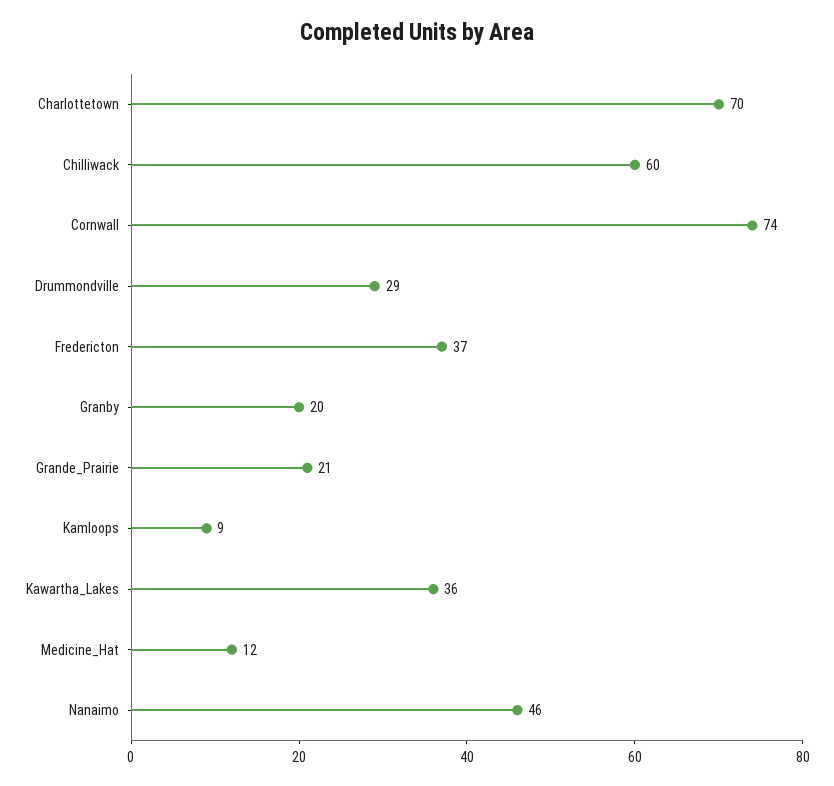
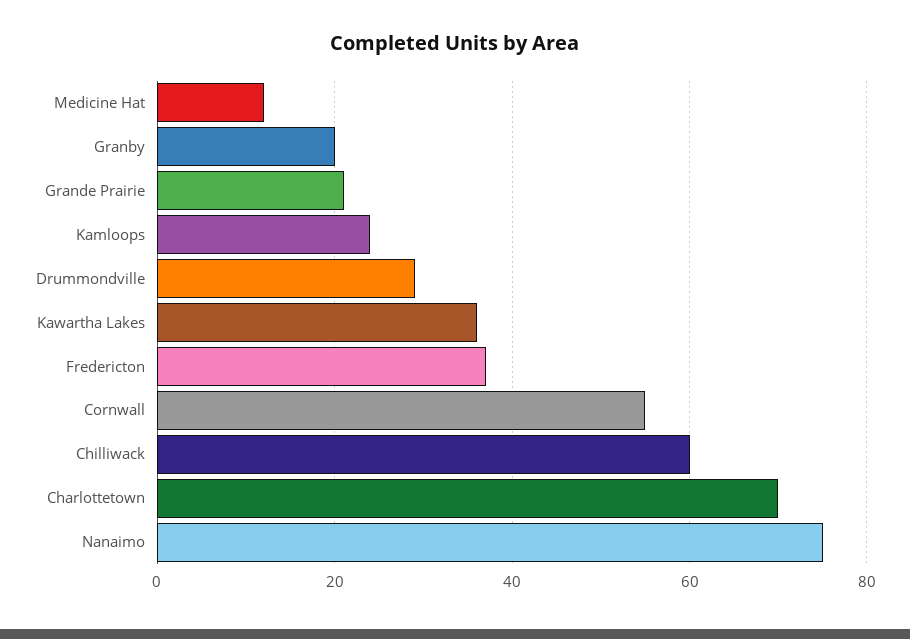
Cornwall: 74 -> 55
Kamloops: 9 -> 25
Nanaimo: 46 -> 75

